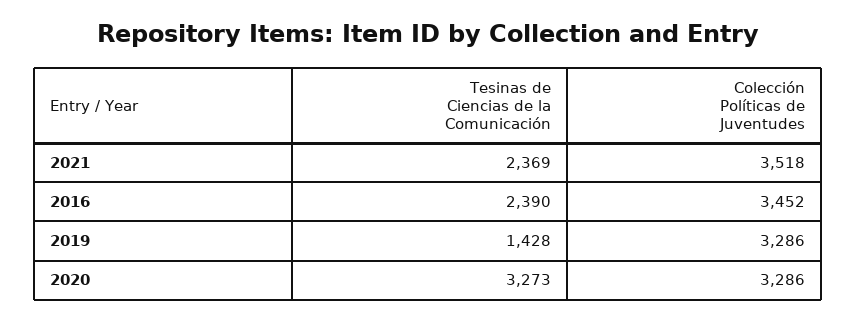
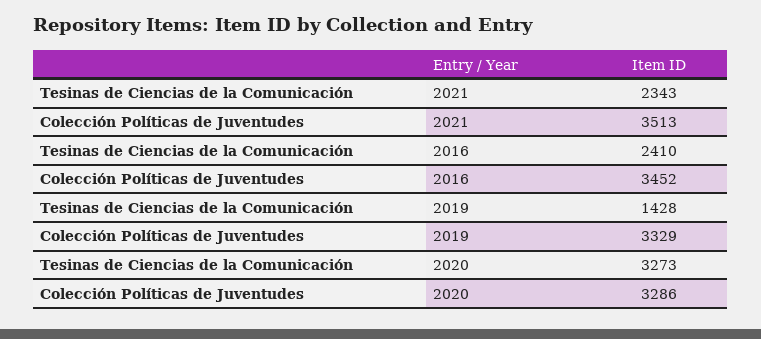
Tesinas de Ciencias de la Comunicación, 2021: 2369 -> 2343
Colección Políticas de Juventudes, 2021: 3518 -> 3513
Tesinas de Ciencias de la Comunicación, 2016: 2390 -> 2410
Colección Políticas de Juventudes, 2019: 3286 -> 3329

